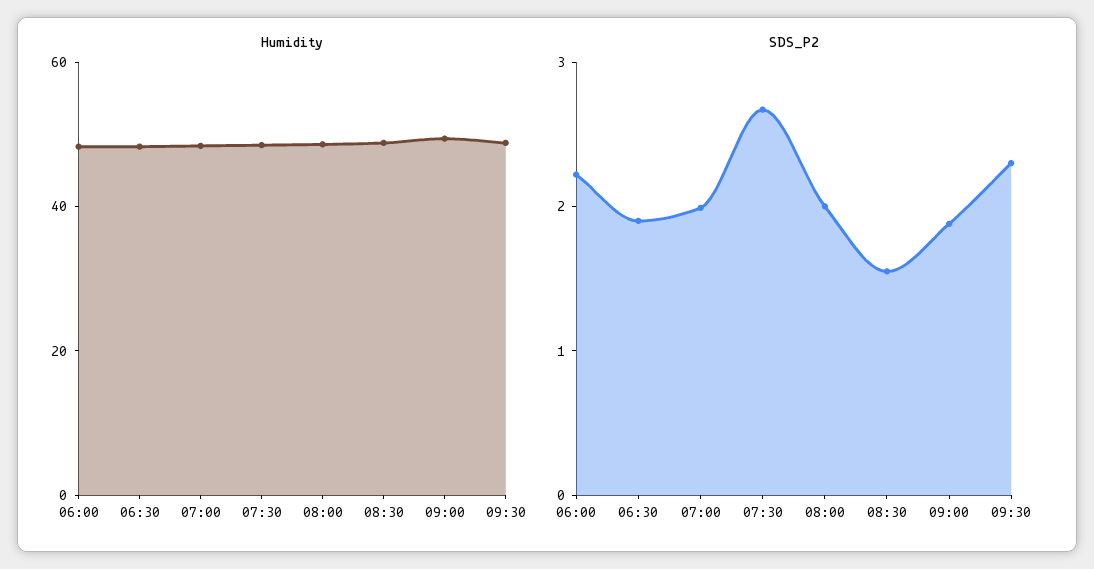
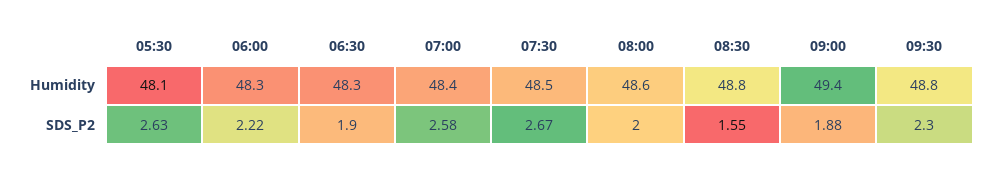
SDS_P2, 07:00: 2 -> 2.58
Humidity, 05:30: none -> 48.1
SDS_P2, 05:30: none -> 2.63

